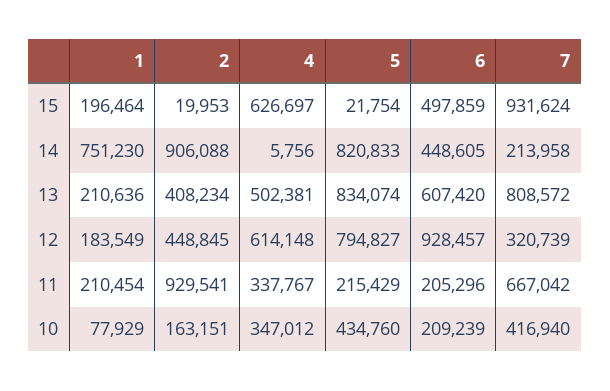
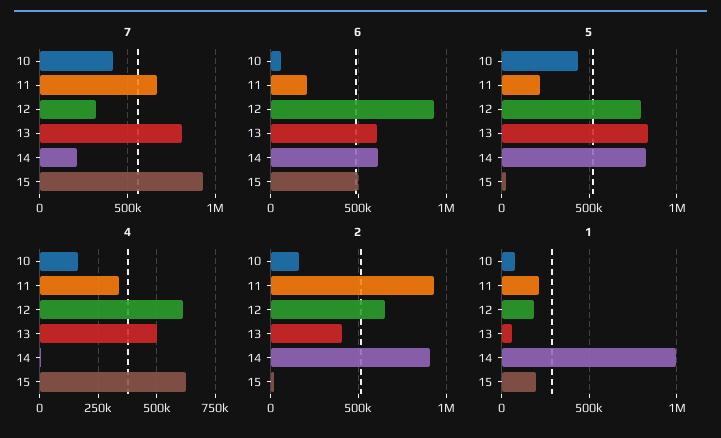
1, 14: 751230 -> 1000000
6, 14: 448605 -> 600000
1, 13: 210636 -> 50000
2, 12: 448845 -> 650000
4, 10: 347012 -> 150000
6, 10: 209239 -> 50000

